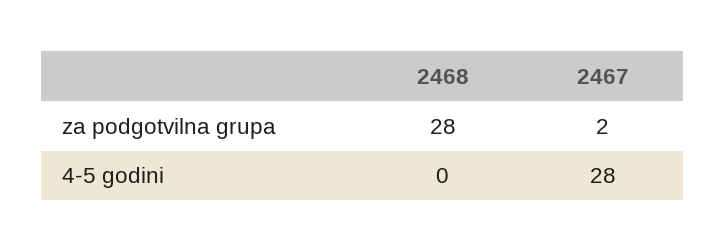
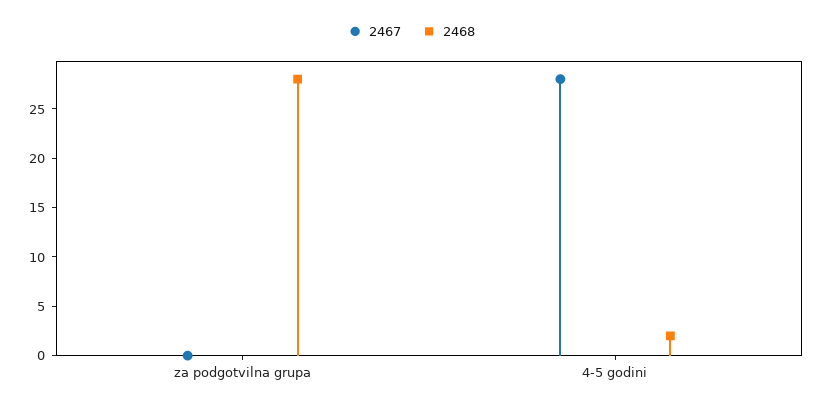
2467, za podgotvilna grupa: 2 -> 0
2468, 4-5 godini: 0 -> 2

